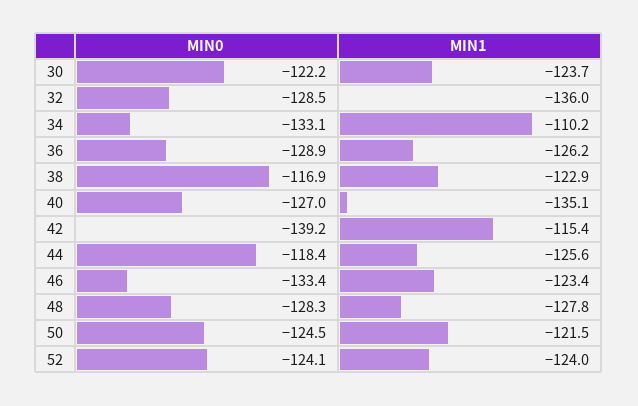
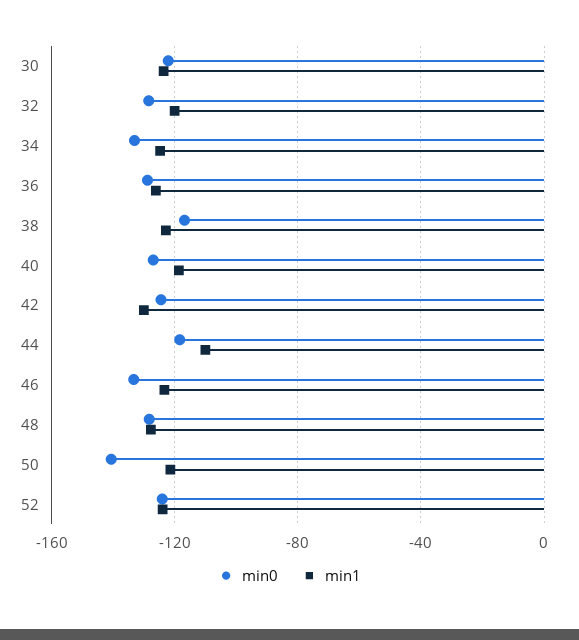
MIN1, 32: -136 -> -120
MIN1, 34: -110.2 -> -125
MIN1, 40: -135.1 -> -120
MIN0, 42: -139.2 -> -125
MIN1, 42: -115.4 -> -130
MIN1, 44: -125.6 -> -110
MIN0, 50: -124.5 -> -140

